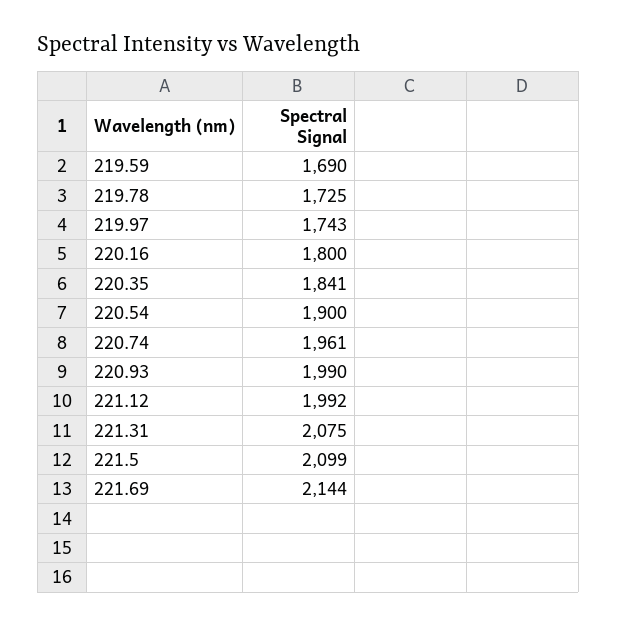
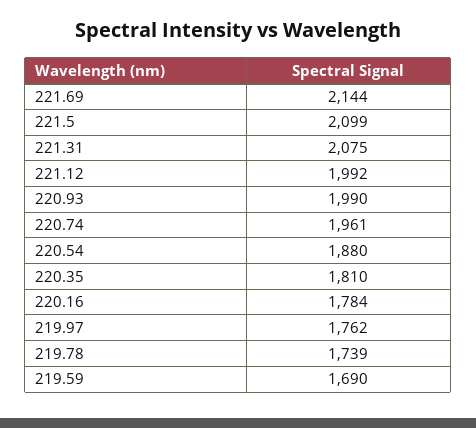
219.78: 1725 -> 1739
219.97: 1743 -> 1762
220.16: 1800 -> 1784
220.35: 1841 -> 1810
220.54: 1900 -> 1880

